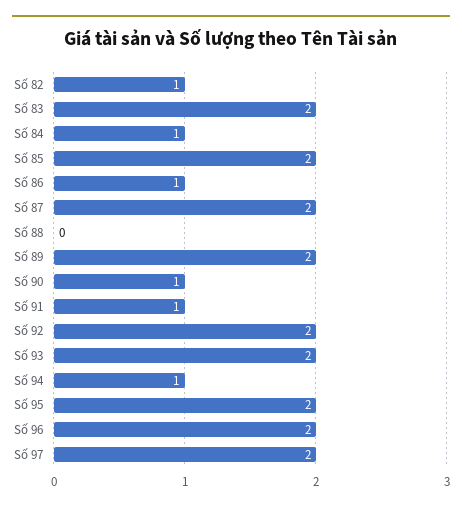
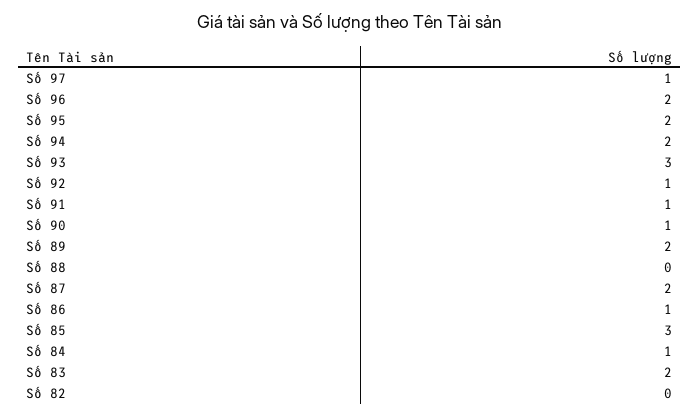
Số 82: 1 -> 0
Số 85: 2 -> 3
Số 92: 2 -> 1
Số 93: 2 -> 3
Số 94: 1 -> 2
Số 97: 2 -> 1

